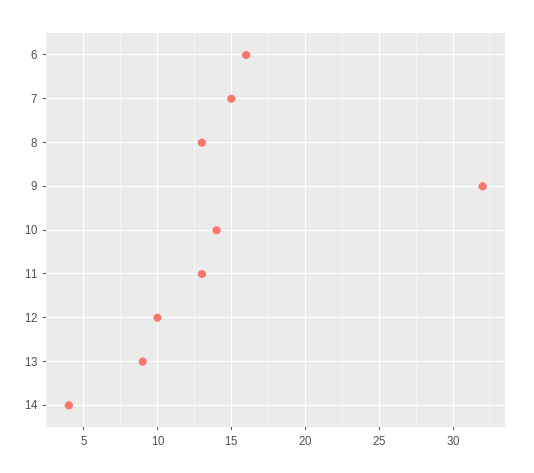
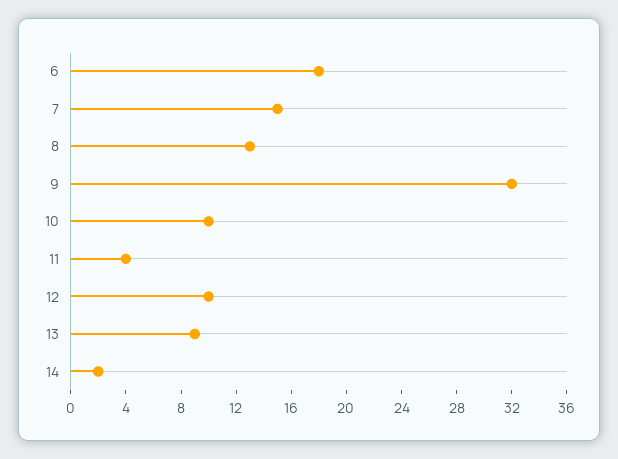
6: 16 -> 18
10: 14 -> 10
11: 13 -> 4
14: 4 -> 2

